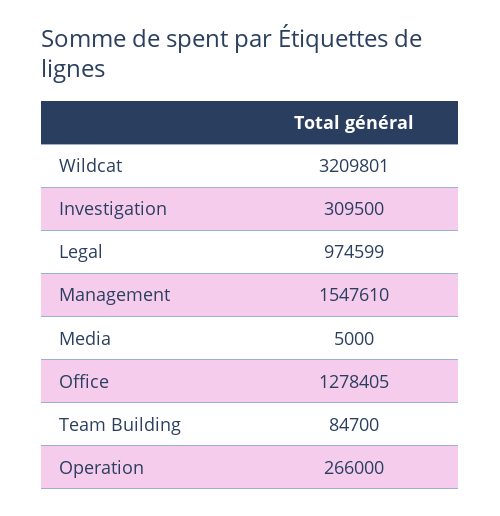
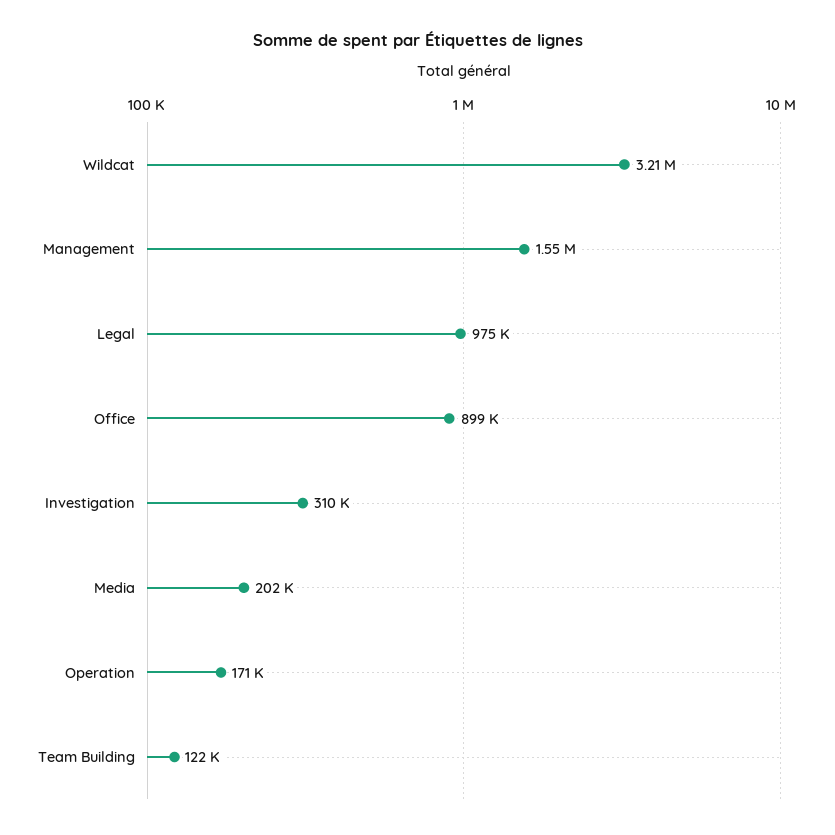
Media: 5000 -> 202000
Office: 1278405 -> 899000
Team Building: 84700 -> 122000
Operation: 266000 -> 171000

